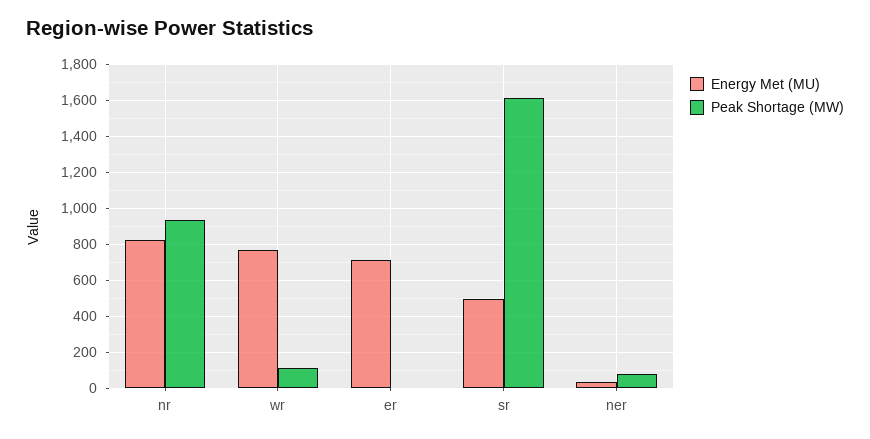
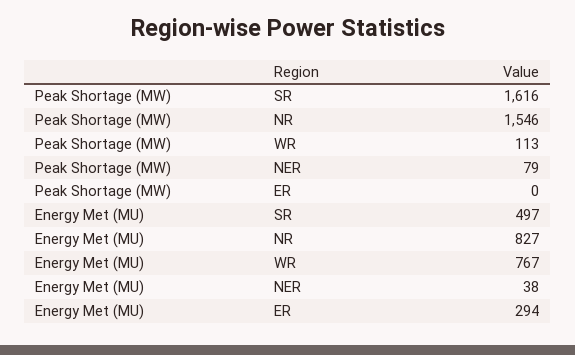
Peak Shortage (MW), nr: 950 -> 1546
Energy Met (MU), er: 700 -> 294

